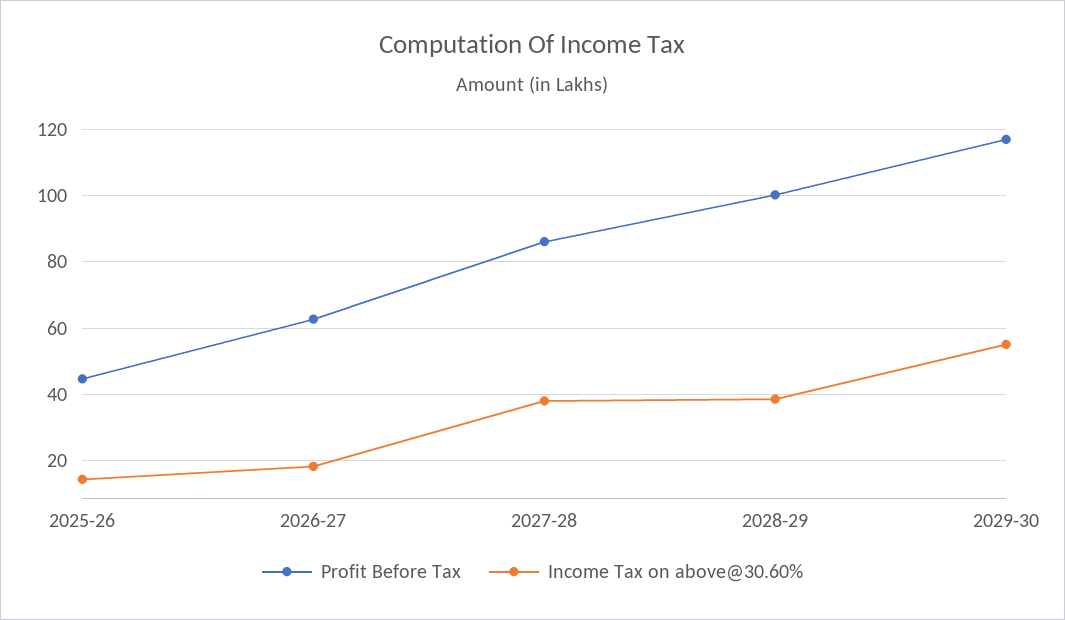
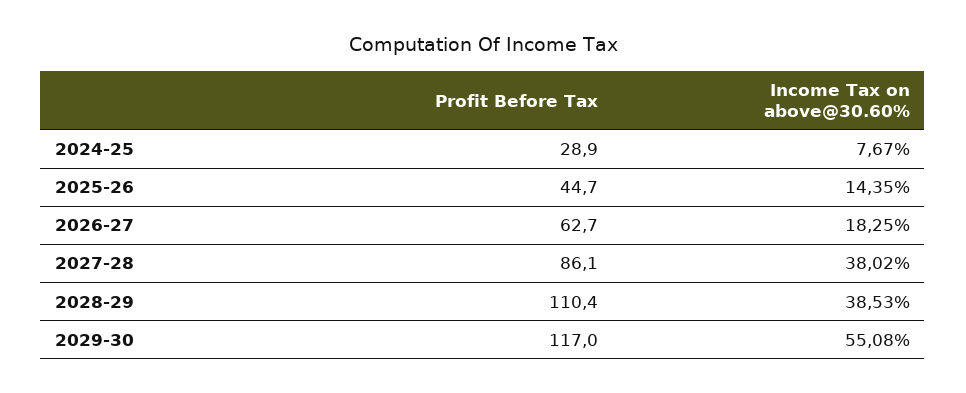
Profit Before Tax, 2028-29: 100 -> 110.4
Profit Before Tax, 2024-25: none -> 28.9
Income Tax on above@30.60%, 2024-25: none -> 7.67

